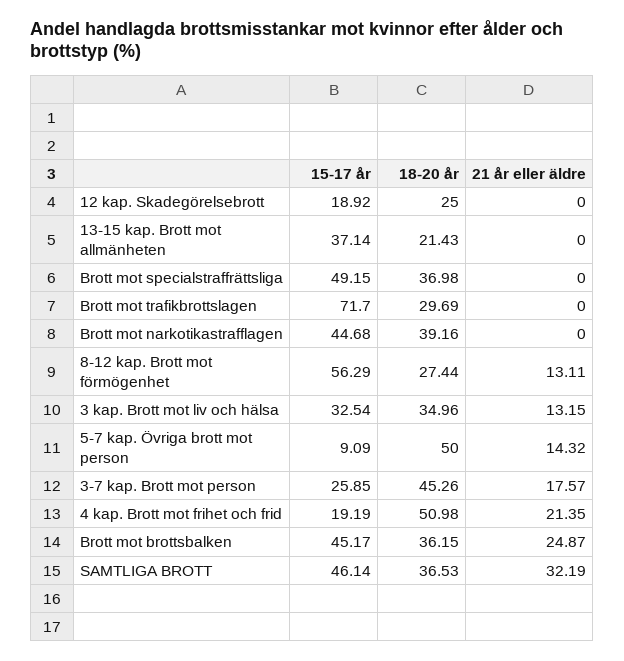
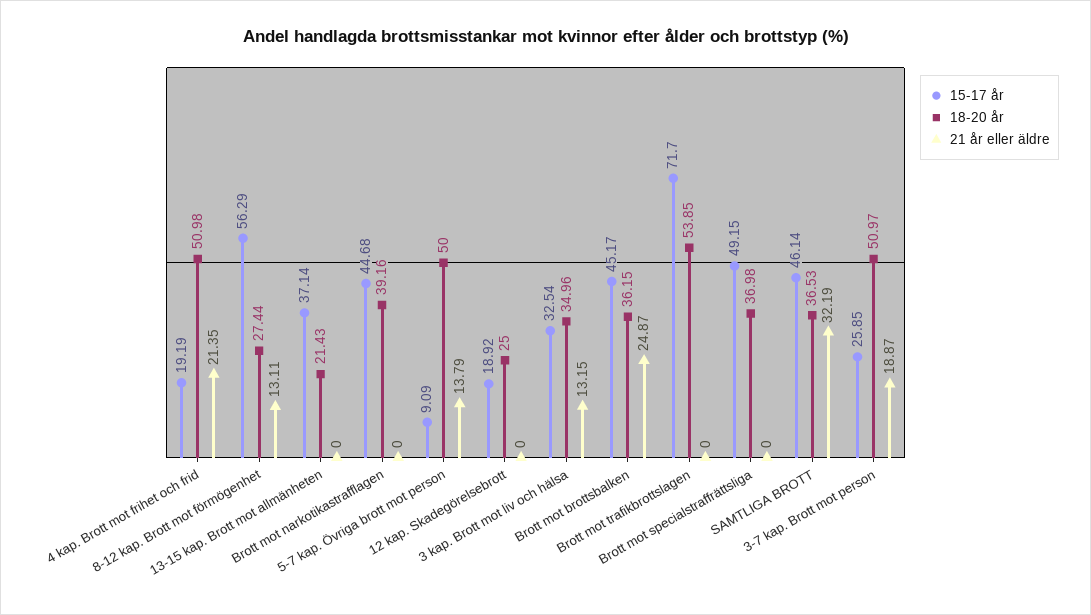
18-20 år, Brott mot trafikbrottslagen: 29.69 -> 53.85
21 år eller äldre, 5-7 kap. Övriga brott mot person: 14.32 -> 13.79
18-20 år, 3-7 kap. Brott mot person: 45.26 -> 50.97
21 år eller äldre, 3-7 kap. Brott mot person: 17.57 -> 18.87

